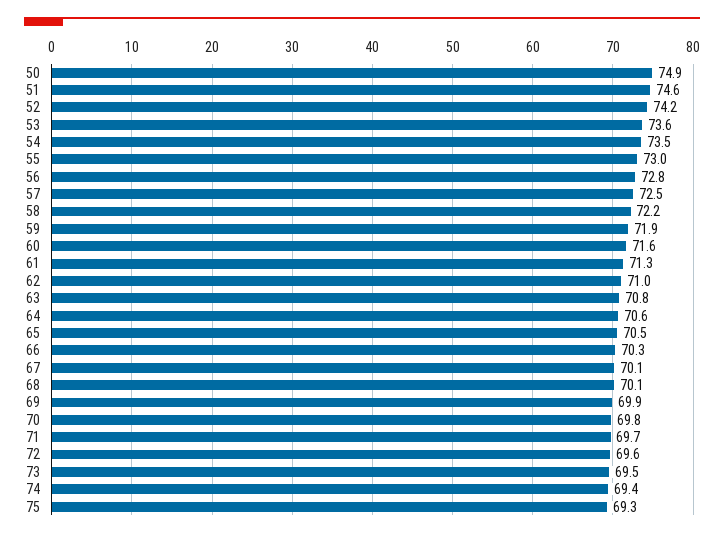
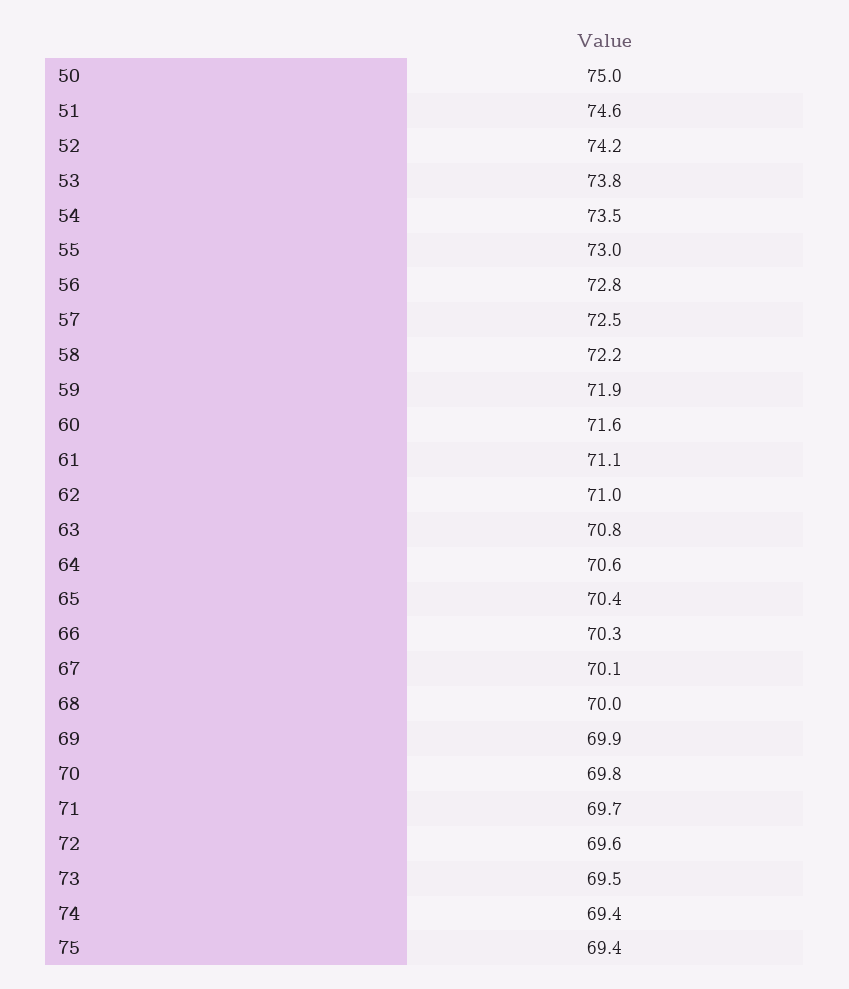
50: 74.9 -> 75
53: 73.6 -> 73.8
61: 71.3 -> 71.1
65: 70.5 -> 70.4
68: 70.1 -> 70
75: 69.3 -> 69.4

